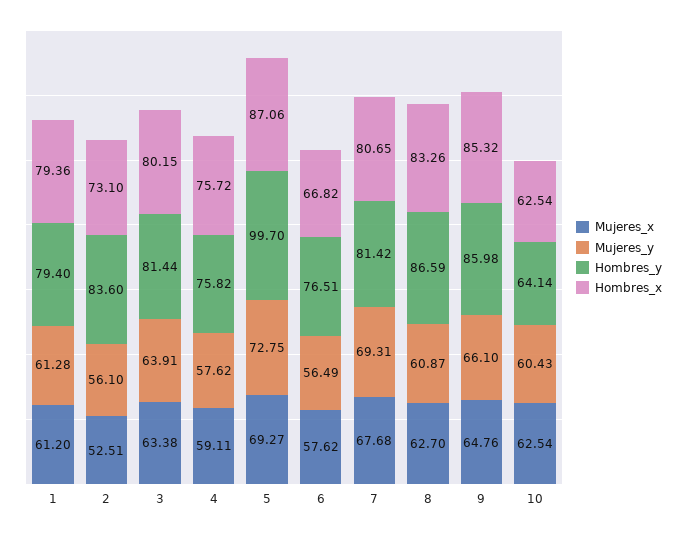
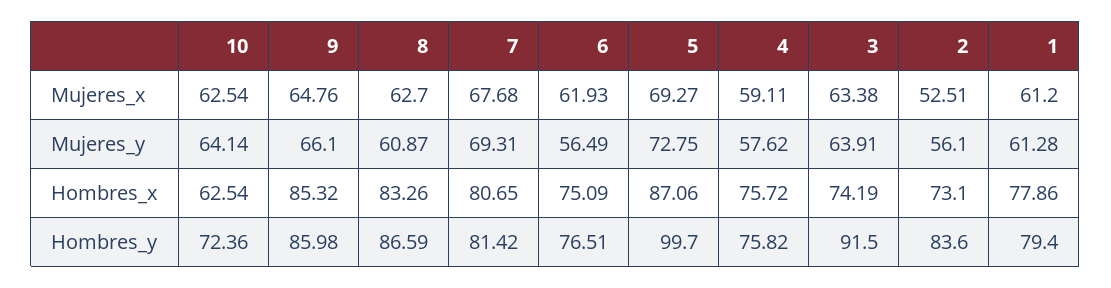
Hombres_x, 1: 79.36 -> 77.86
Hombres_y, 3: 81.44 -> 91.5
Hombres_x, 3: 80.15 -> 74.19
Mujeres_x, 6: 57.62 -> 61.93
Hombres_x, 6: 66.82 -> 75.09
Mujeres_y, 10: 60.43 -> 64.14
Hombres_y, 10: 64.14 -> 72.36

